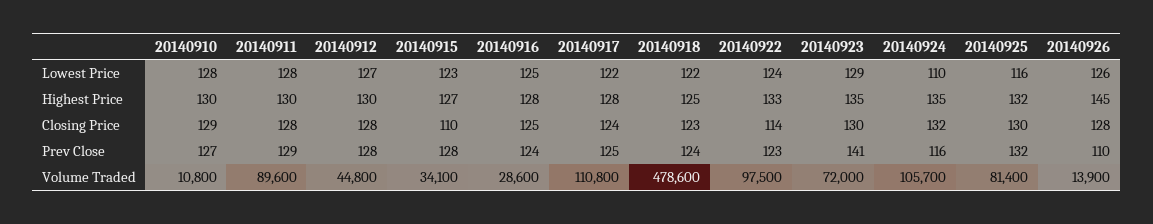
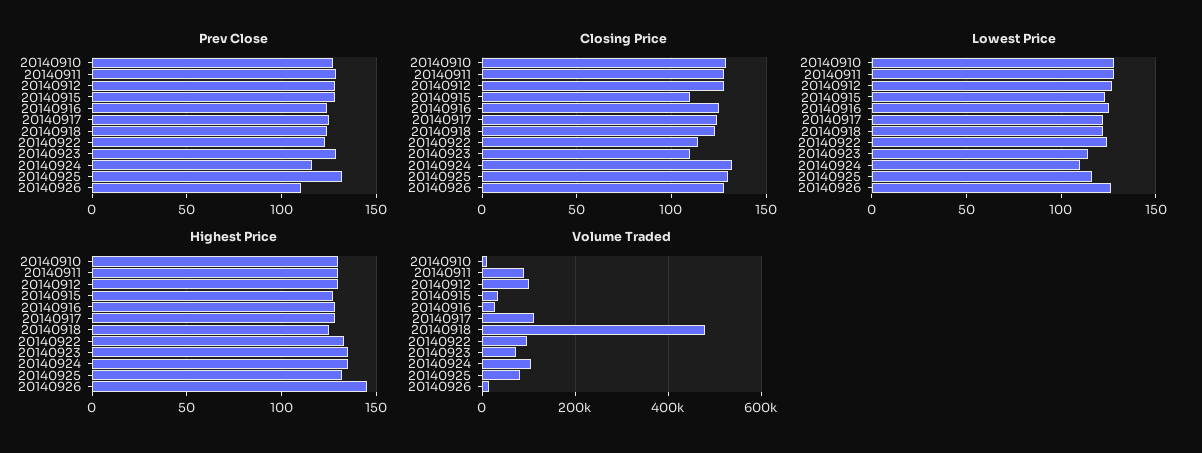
Lowest Price, 20140923: 129 -> 115
Closing Price, 20140923: 130 -> 110
Prev Close, 20140923: 141 -> 130
Volume Traded, 20140912: 44800 -> 100000

